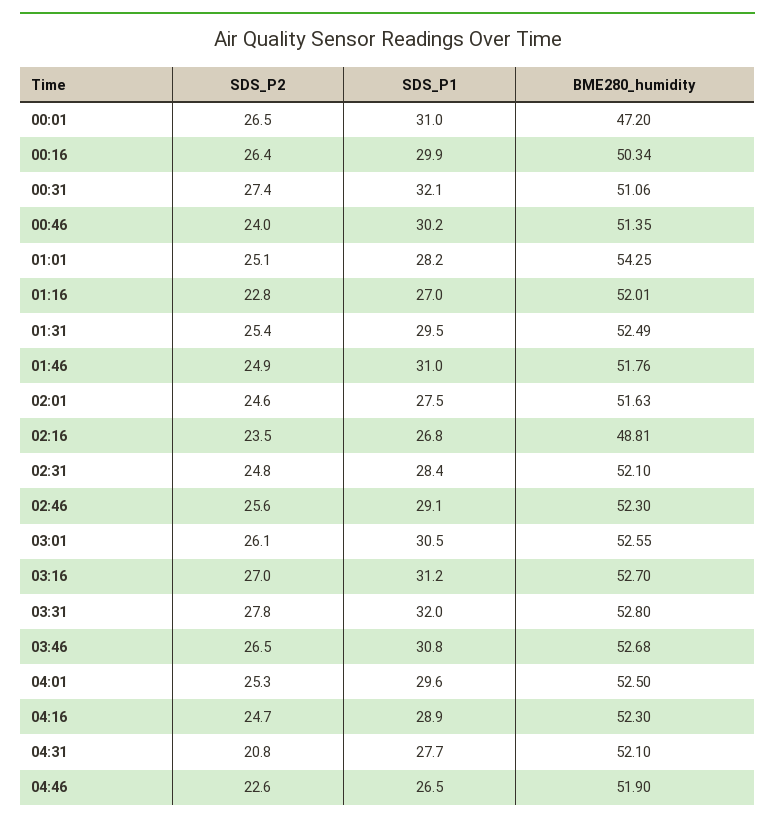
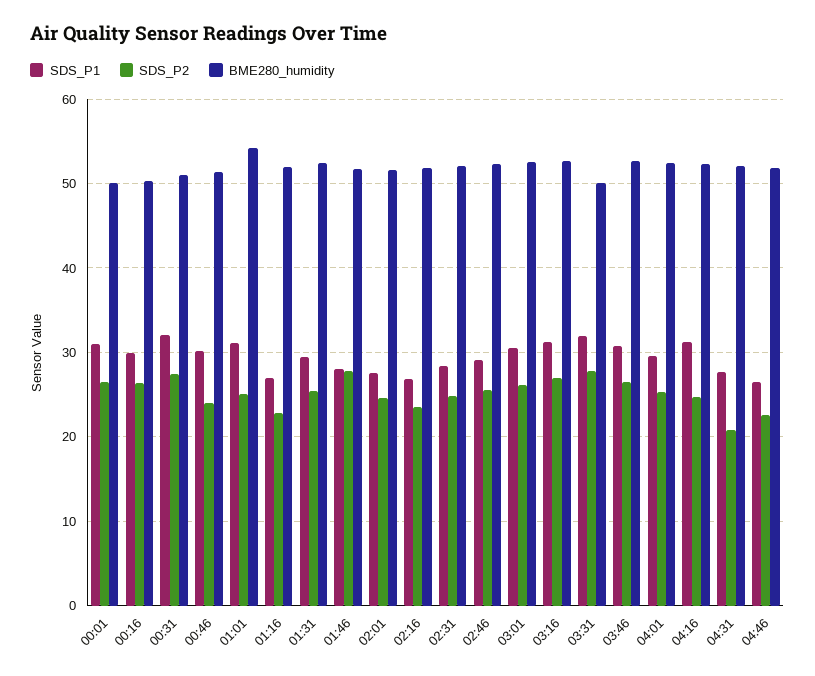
BME280_humidity, 00:01: 47.2 -> 50
SDS_P1, 01:01: 28.2 -> 31
SDS_P2, 01:46: 24.9 -> 28
SDS_P1, 01:46: 31 -> 28
BME280_humidity, 02:16: 48.81 -> 52
BME280_humidity, 03:31: 52.8 -> 50
SDS_P1, 04:16: 28.9 -> 31

